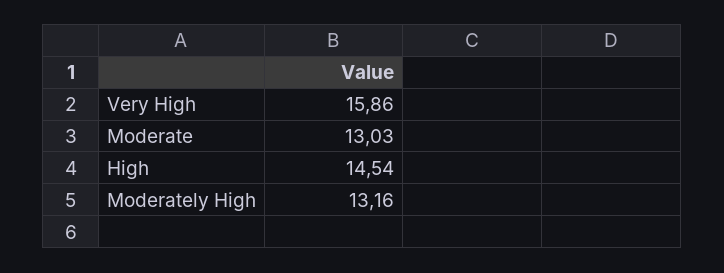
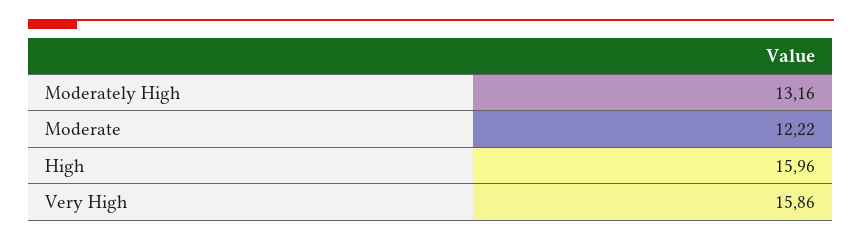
Moderate: 13.03 -> 12.22
High: 14.54 -> 15.96

